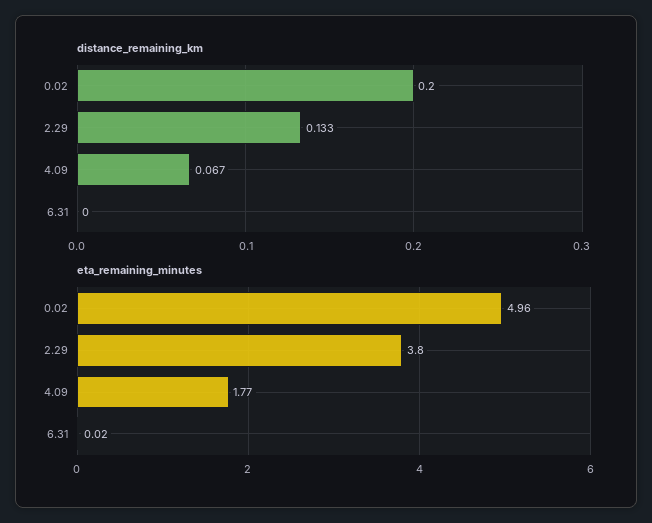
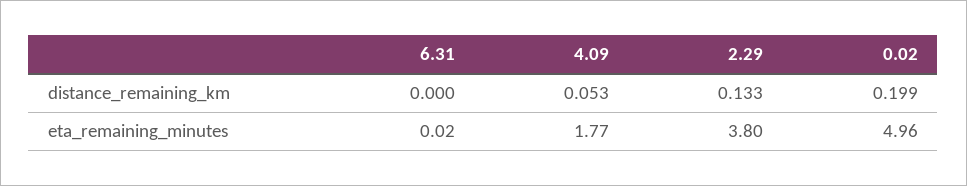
distance_remaining_km, 0.02: 0.2 -> 0.199
distance_remaining_km, 4.09: 0.067 -> 0.053

